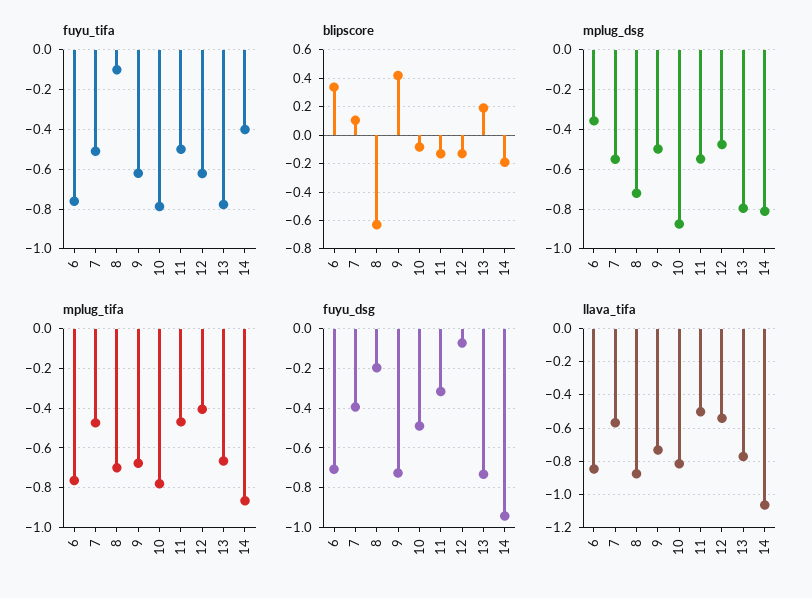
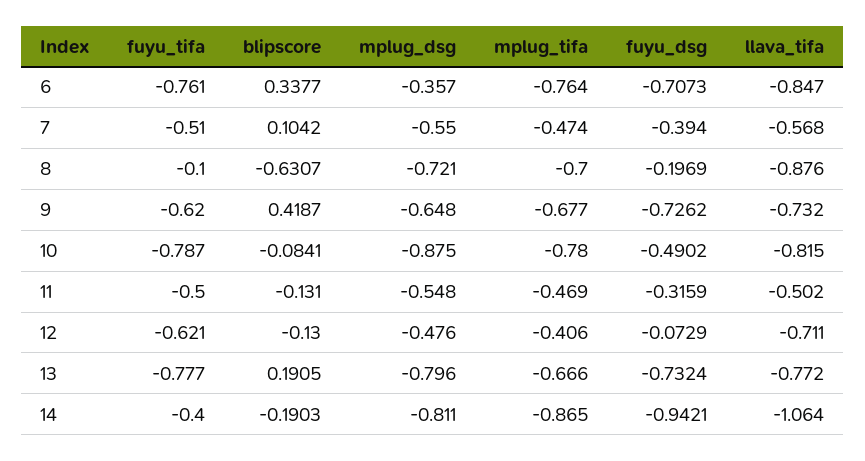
mplug_dsg, 9: -0.5 -> -0.648
llava_tifa, 12: -0.55 -> -0.711

